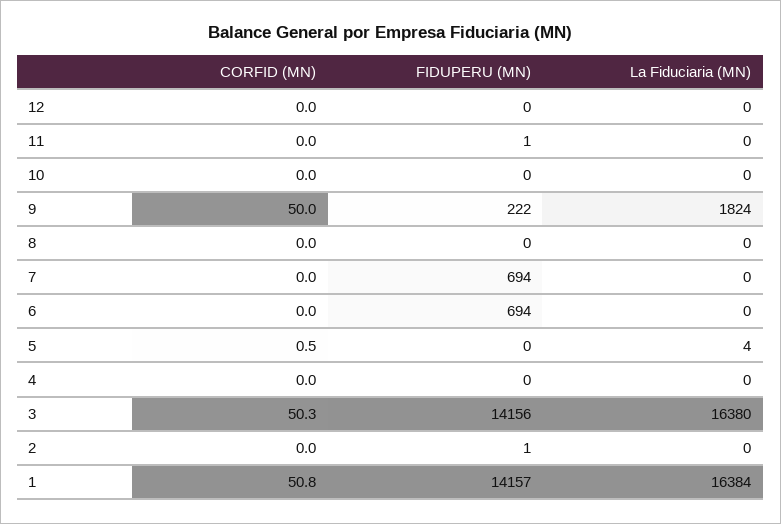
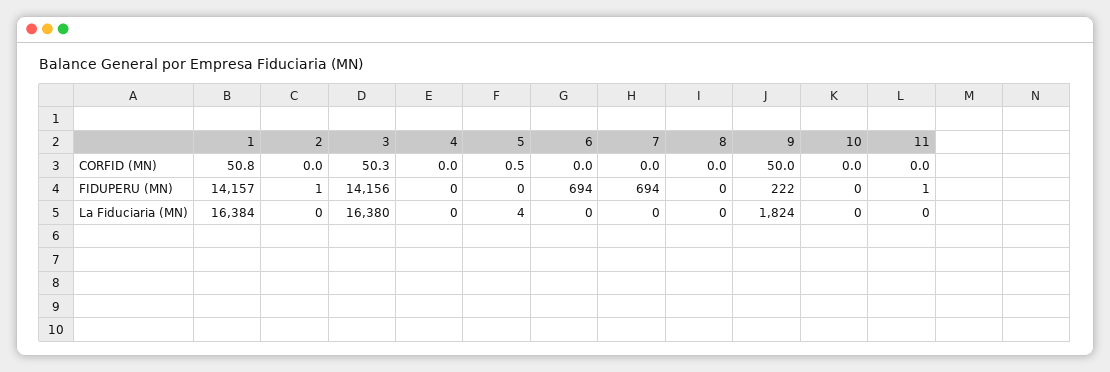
CORFID (MN), 12: 0 -> none
FIDUPERU (MN), 12: 0 -> none
La Fiduciaria (MN), 12: 0 -> none

